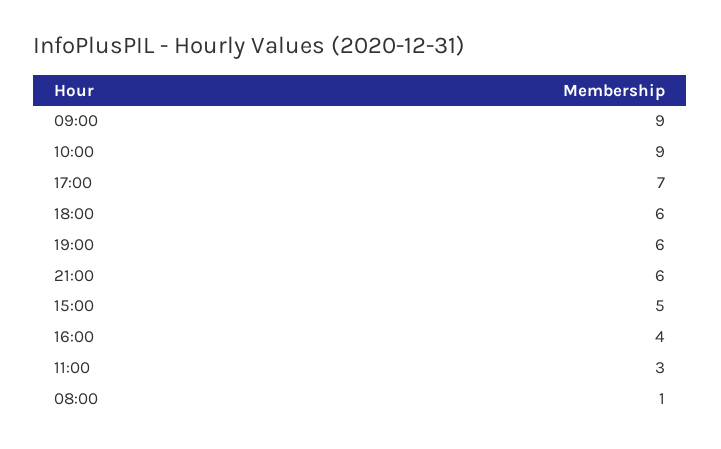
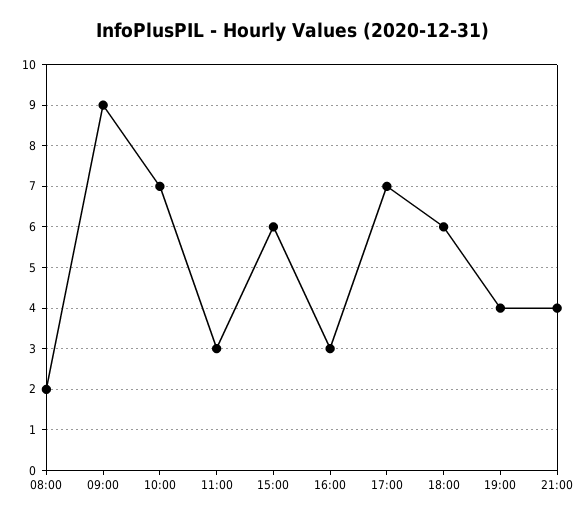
10:00: 9 -> 7
19:00: 6 -> 4
21:00: 6 -> 4
15:00: 5 -> 6
16:00: 4 -> 3
08:00: 1 -> 2

